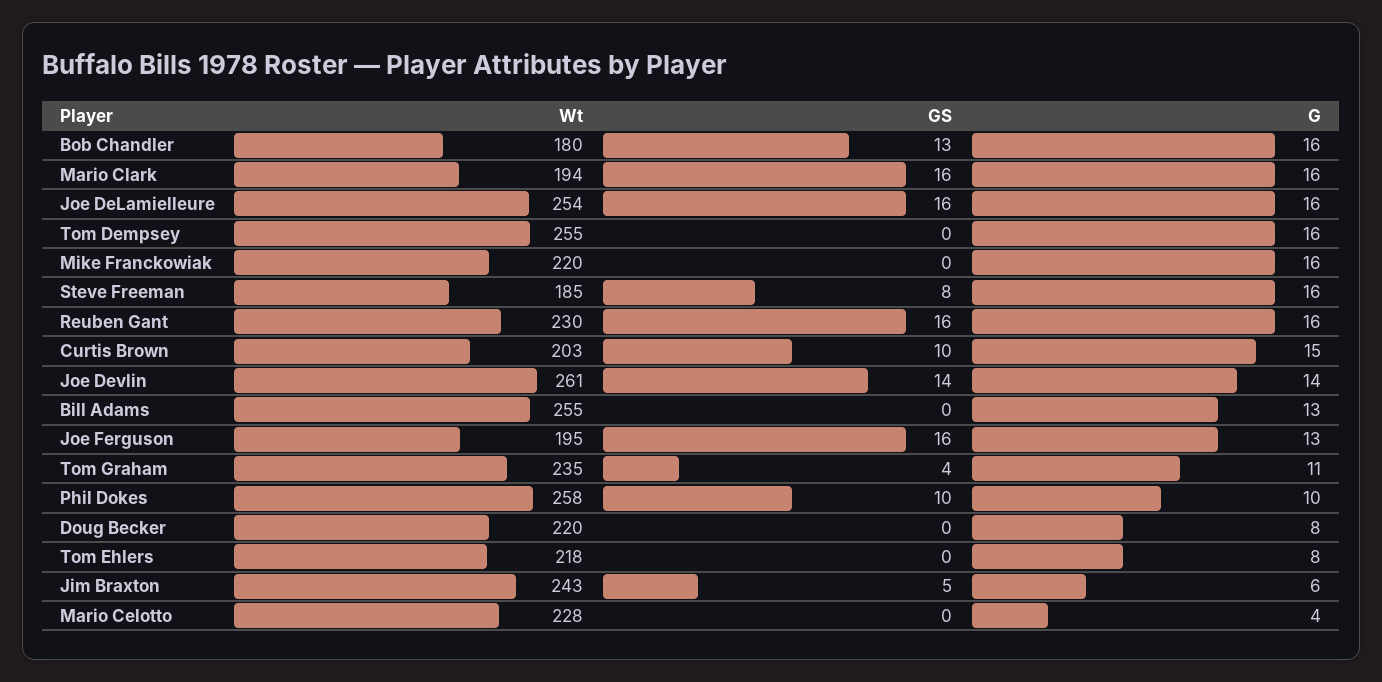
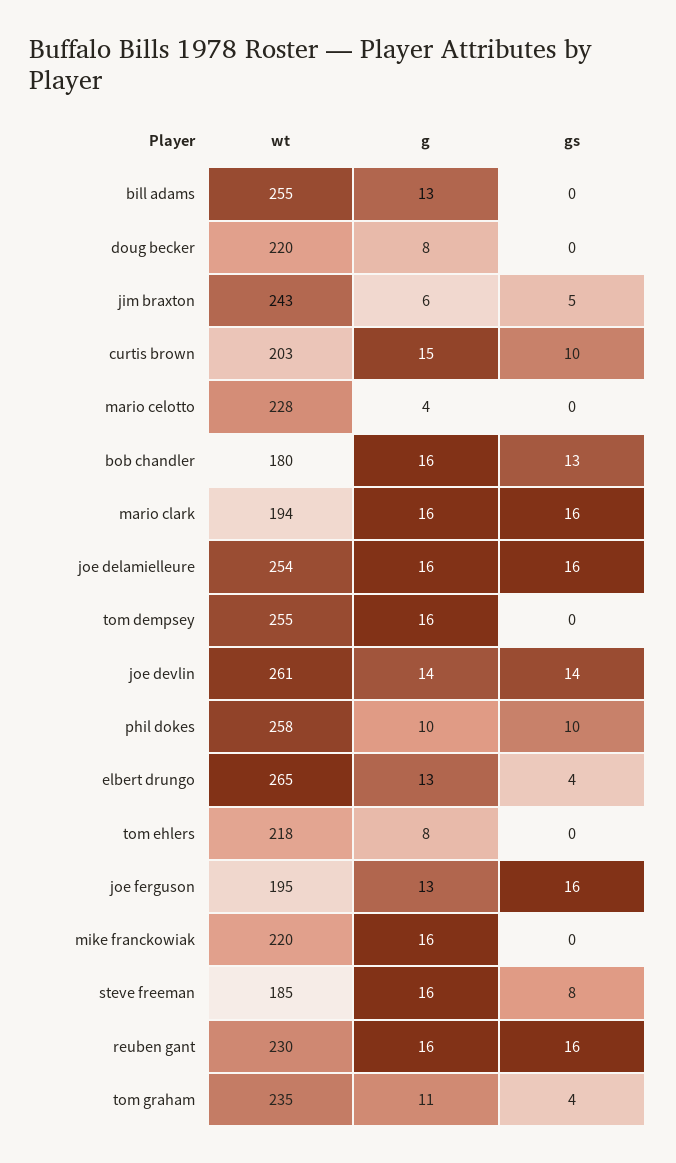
Wt, elbert drungo: none -> 265
G, elbert drungo: none -> 13
GS, elbert drungo: none -> 4

